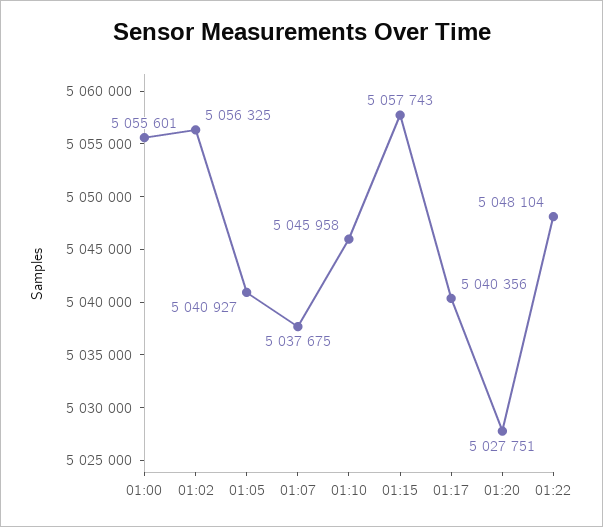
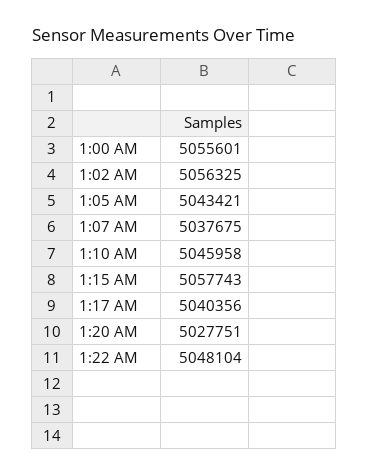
01:05: 5040927 -> 5043421

